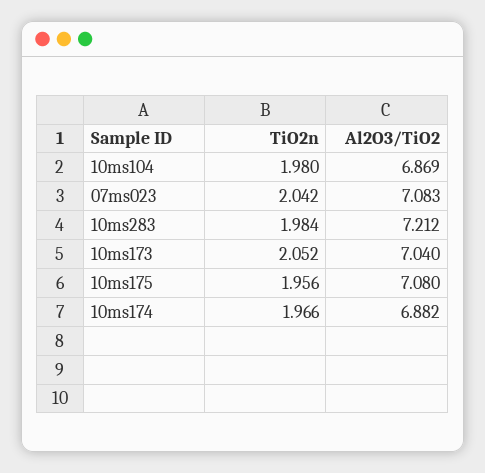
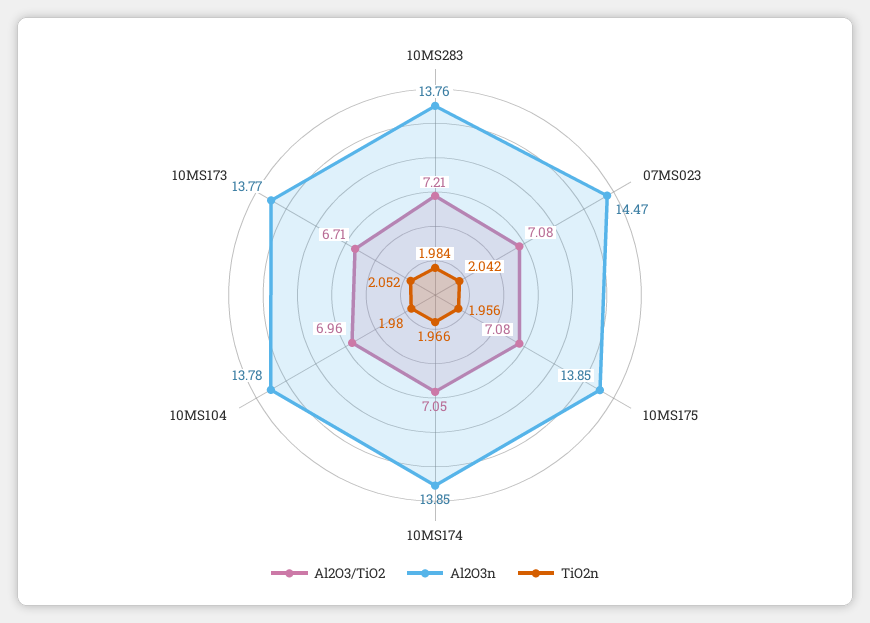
Al2O3/TiO2, 10ms104: 6.869 -> 6.96
Al2O3/TiO2, 10ms173: 7.04 -> 6.71
Al2O3/TiO2, 10ms174: 6.882 -> 7.05
Al2O3n, 10ms283: none -> 13.76
Al2O3n, 07ms023: none -> 14.47
Al2O3n, 10ms175: none -> 13.85
Al2O3n, 10ms174: none -> 13.85
Al2O3n, 10ms104: none -> 13.78
Al2O3n, 10ms173: none -> 13.77

